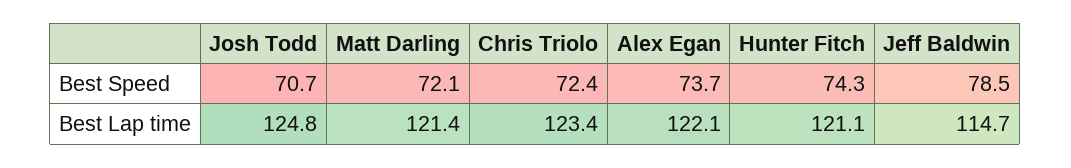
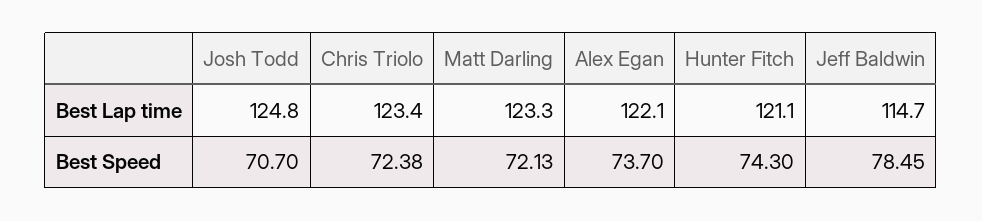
Matt Darling, Best Lap time: 121.4 -> 123.3

